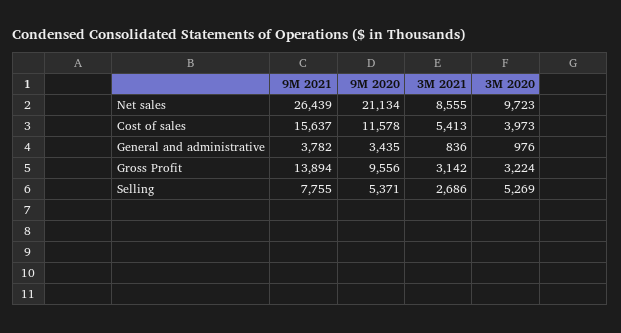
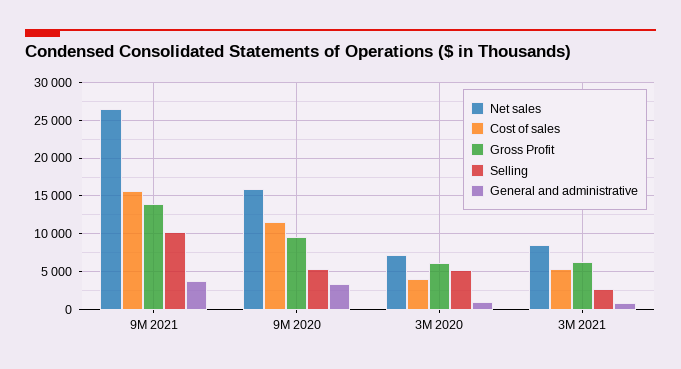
Net sales, 9M 2020: 21134 -> 16000
Net sales, 3M 2020: 9723 -> 7000
Gross Profit, 3M 2021: 3142 -> 6000
Gross Profit, 3M 2020: 3224 -> 6000
Selling, 9M 2021: 7755 -> 10000

